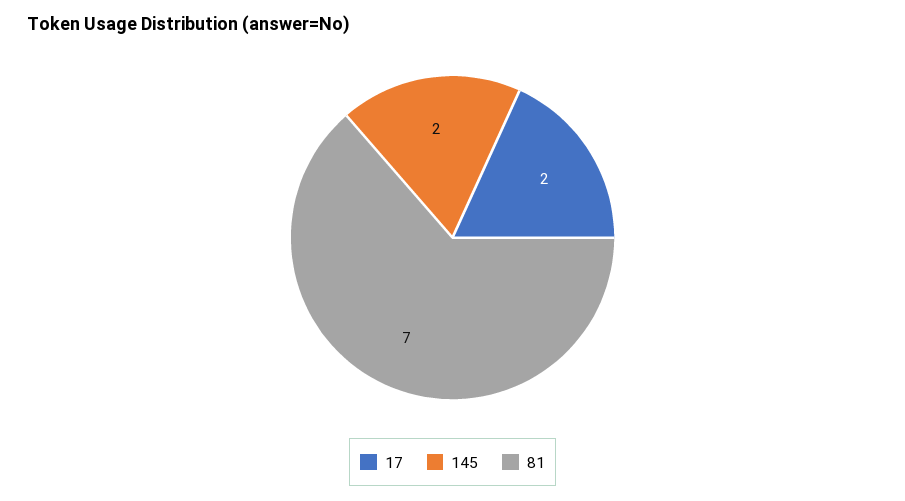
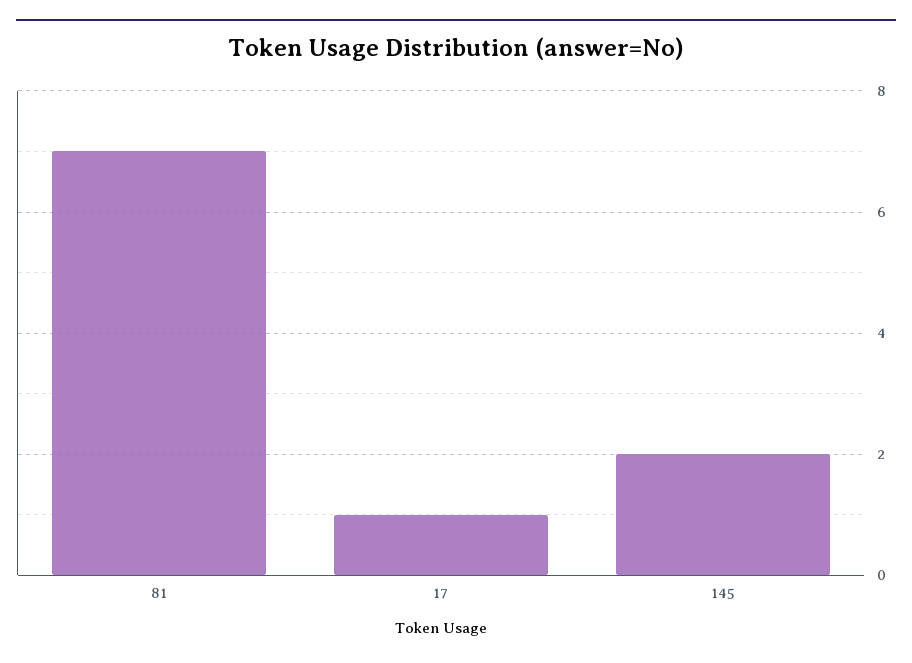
17: 2 -> 1

